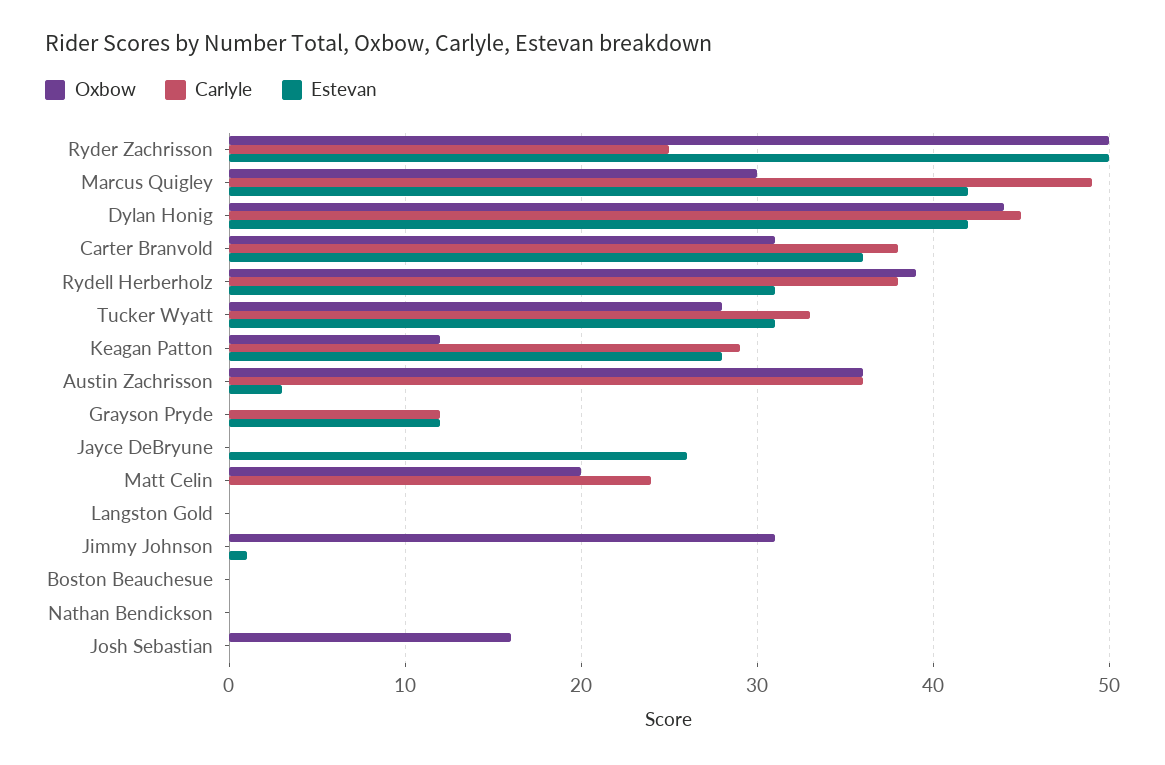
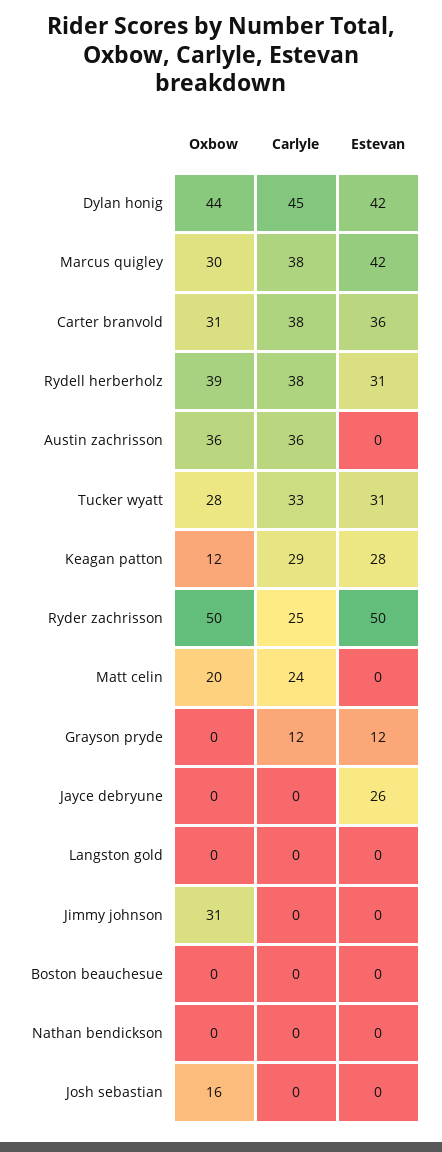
Carlyle, Marcus Quigley: 49 -> 38
Estevan, Austin Zachrisson: 3 -> 0
Estevan, Jimmy Johnson: 1 -> 0

